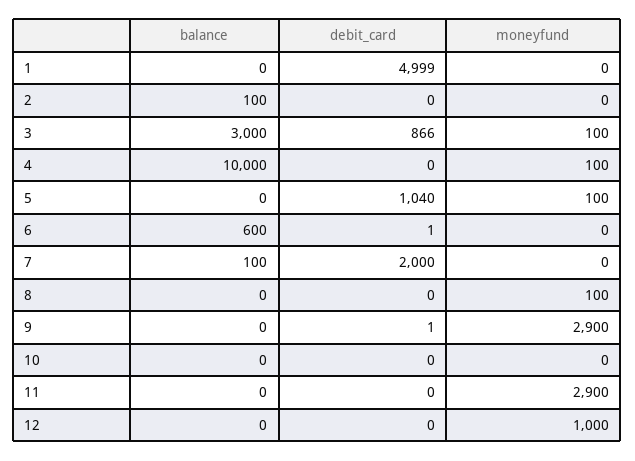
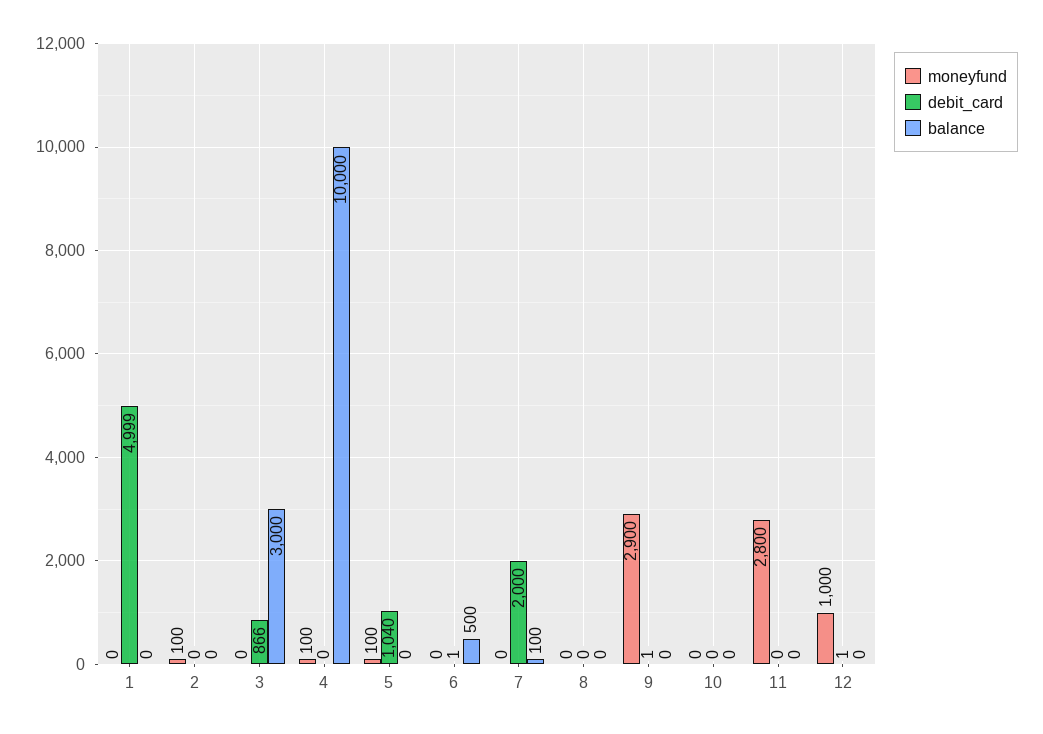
balance, 2: 100 -> 0
moneyfund, 2: 0 -> 100
moneyfund, 3: 100 -> 0
balance, 6: 600 -> 500
moneyfund, 8: 100 -> 0
moneyfund, 11: 2900 -> 2800
debit_card, 12: 0 -> 1

